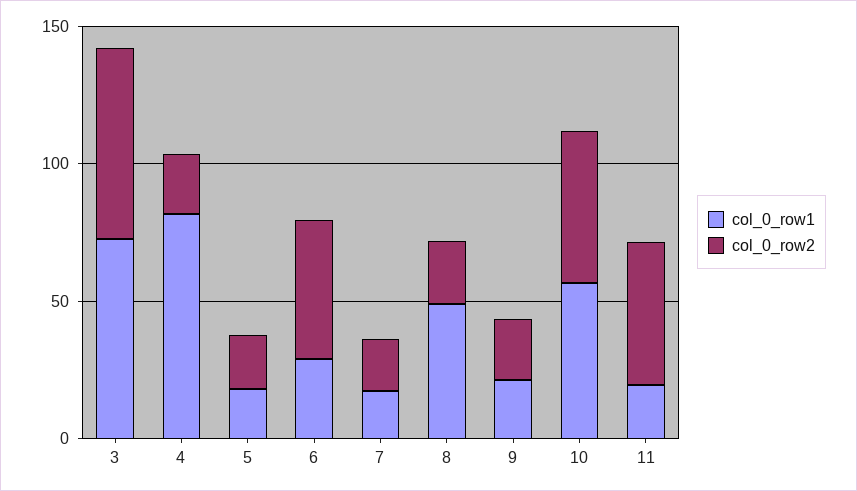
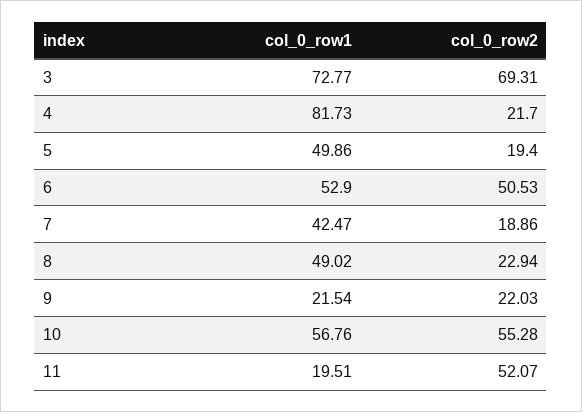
col_0_row1, 5: 20 -> 49.86
col_0_row1, 6: 30 -> 52.9
col_0_row1, 7: 20 -> 42.47

